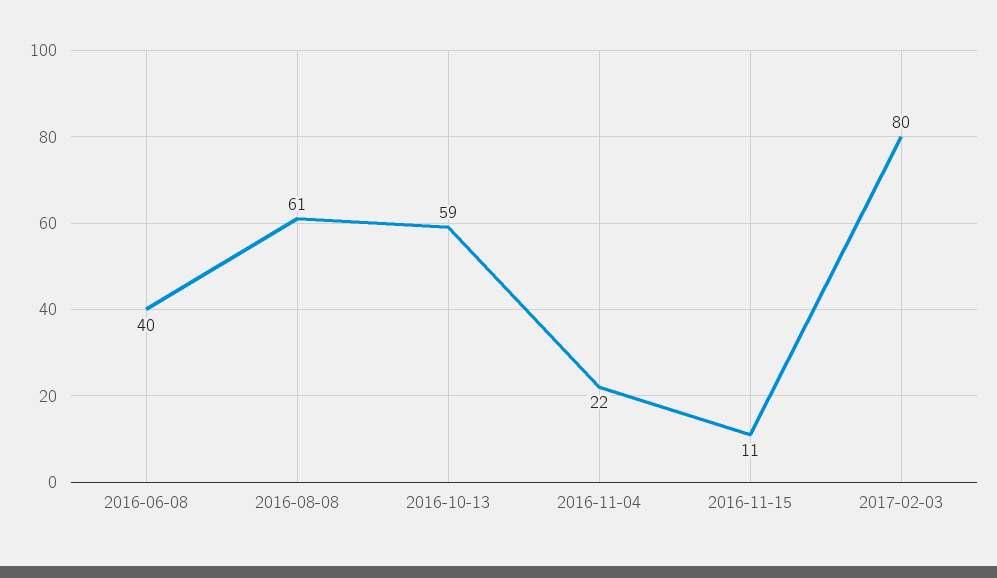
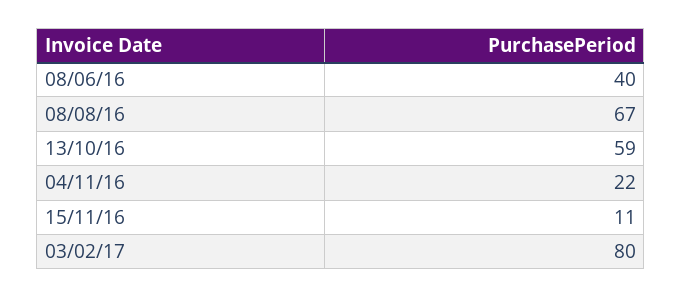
2016-08-08: 61 -> 67

